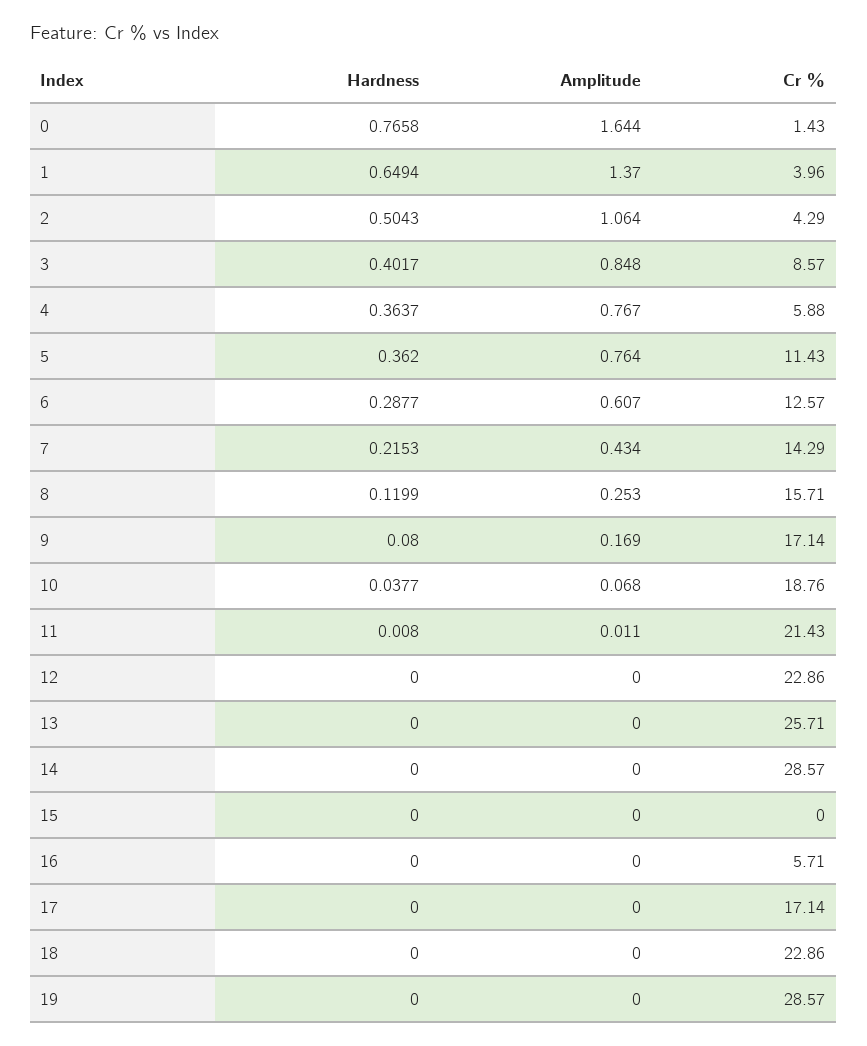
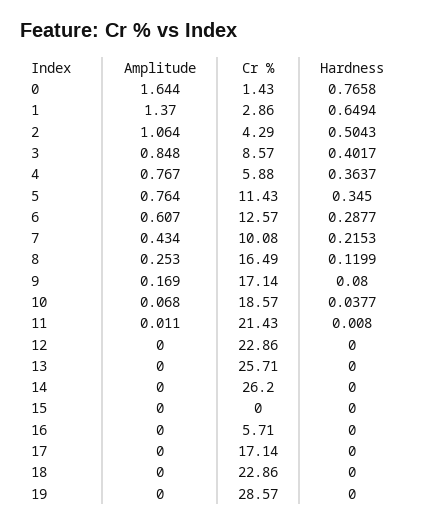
Cr %, 1: 3.96 -> 2.86
Hardness, 5: 0.362 -> 0.345
Cr %, 7: 14.29 -> 10.08
Cr %, 8: 15.71 -> 16.49
Cr %, 10: 18.76 -> 18.57
Cr %, 14: 28.57 -> 26.2

